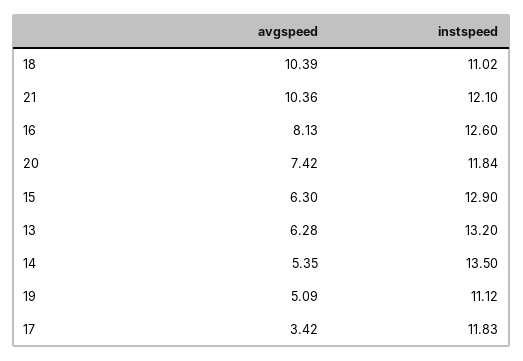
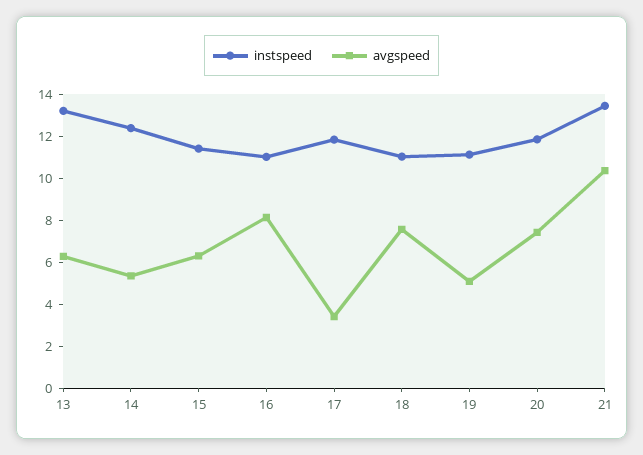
avgspeed, 18: 10.39 -> 7.5
instspeed, 21: 12.1 -> 13.5
instspeed, 16: 12.6 -> 11
instspeed, 15: 12.9 -> 11.5
instspeed, 14: 13.5 -> 12.5

